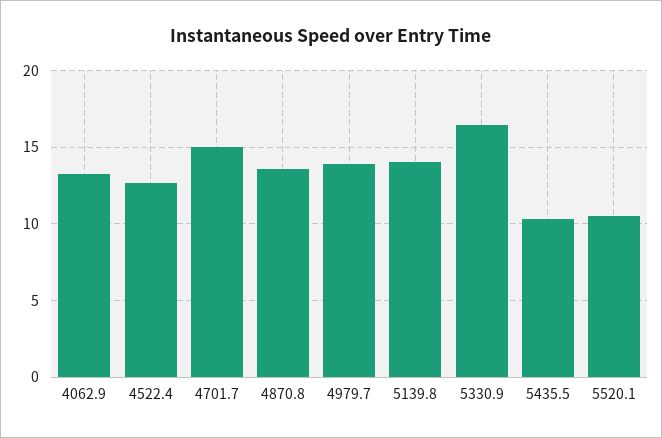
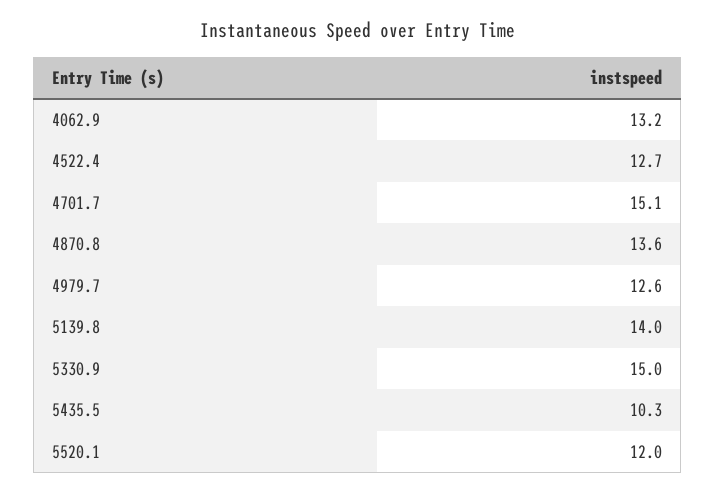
4979.7: 14 -> 12.6
5330.9: 16.5 -> 15
5520.1: 10.5 -> 12

